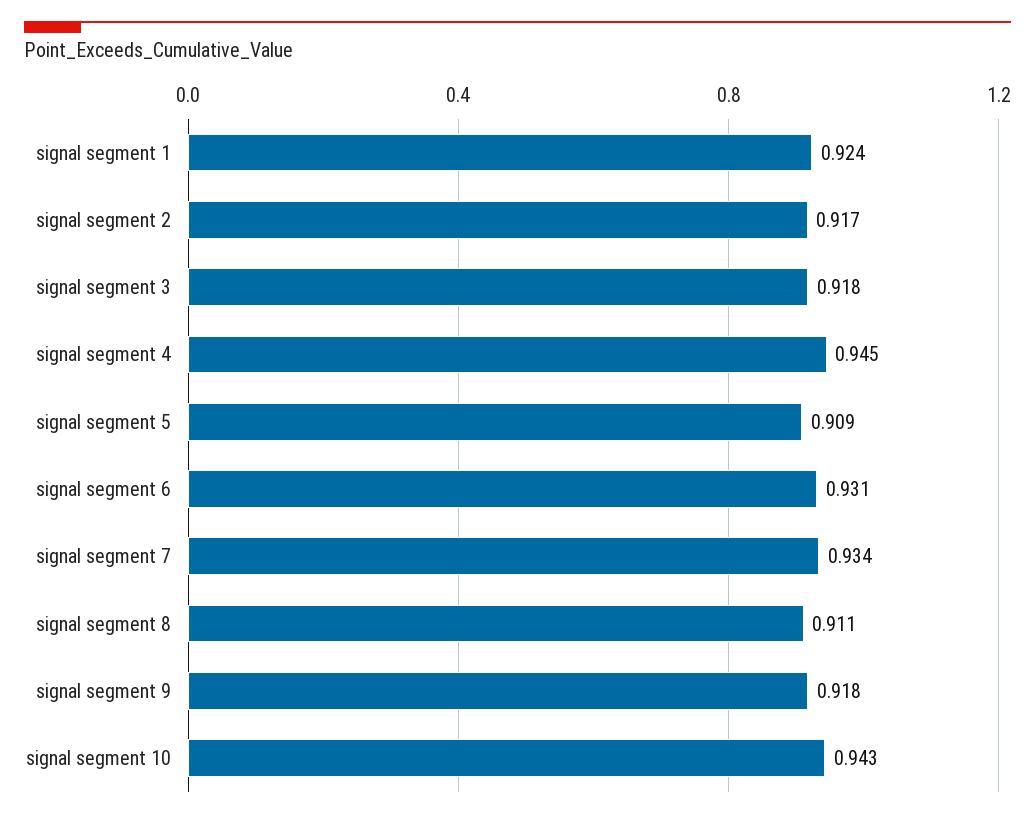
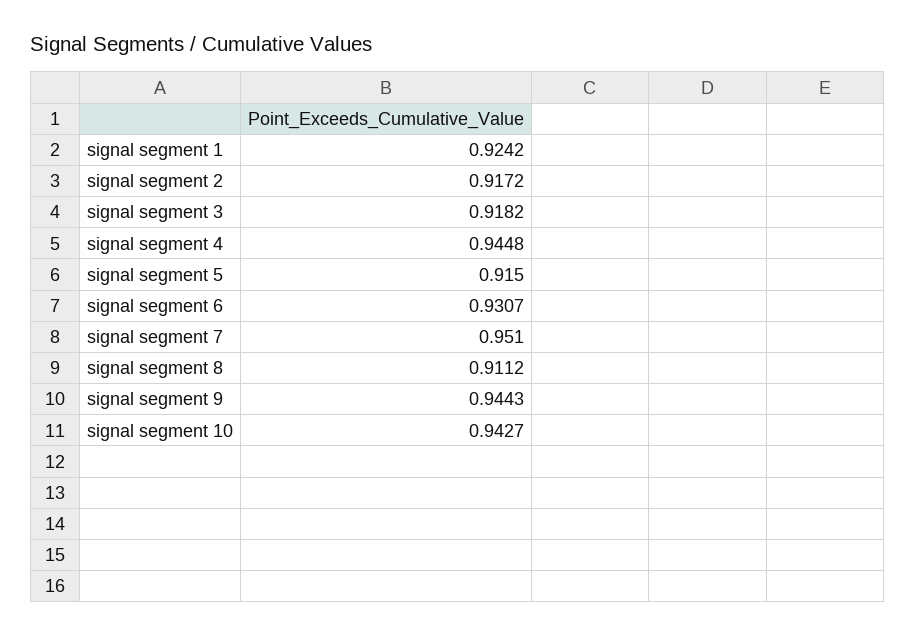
signal segment 5: 0.909 -> 0.915
signal segment 7: 0.934 -> 0.951
signal segment 9: 0.918 -> 0.9443

